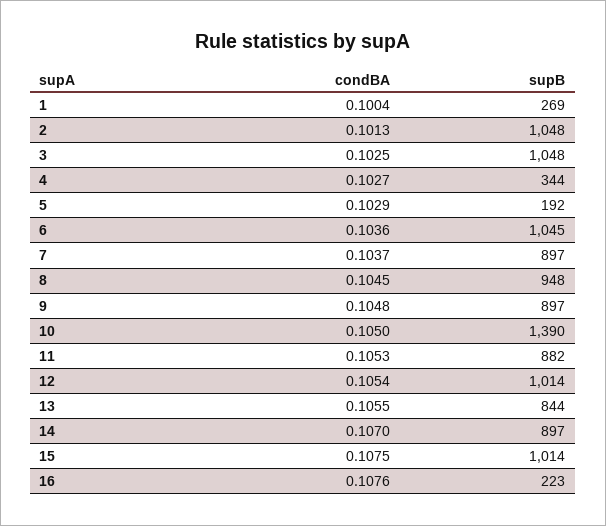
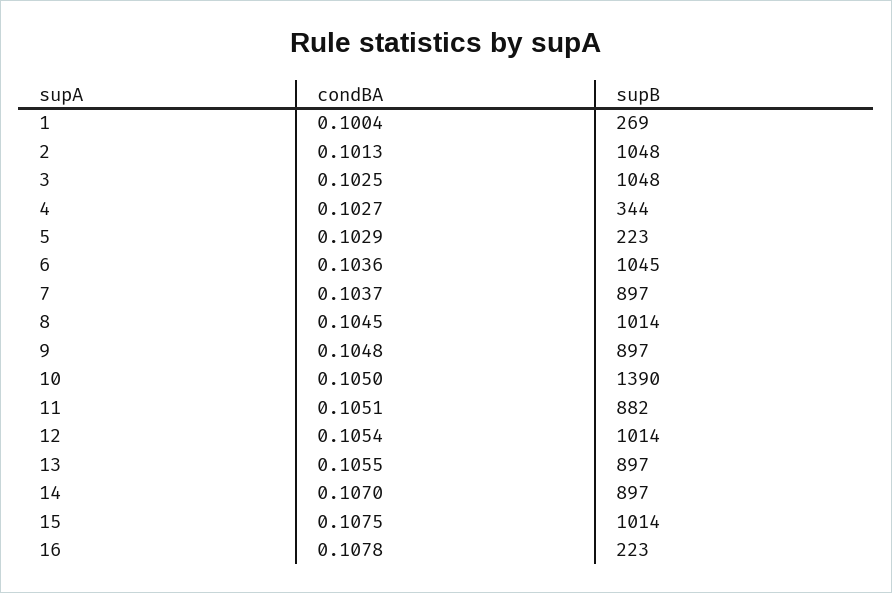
supB, 5: 192 -> 223
supB, 8: 948 -> 1014
condBA, 11: 0.1053 -> 0.1051
supB, 13: 844 -> 897
condBA, 16: 0.1076 -> 0.1078

